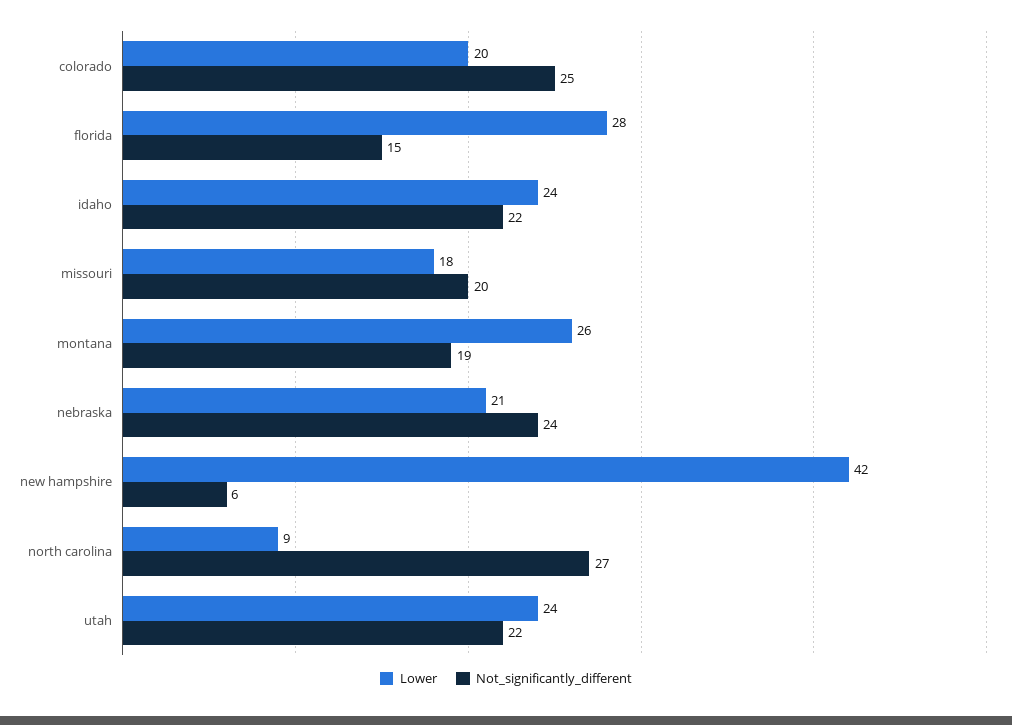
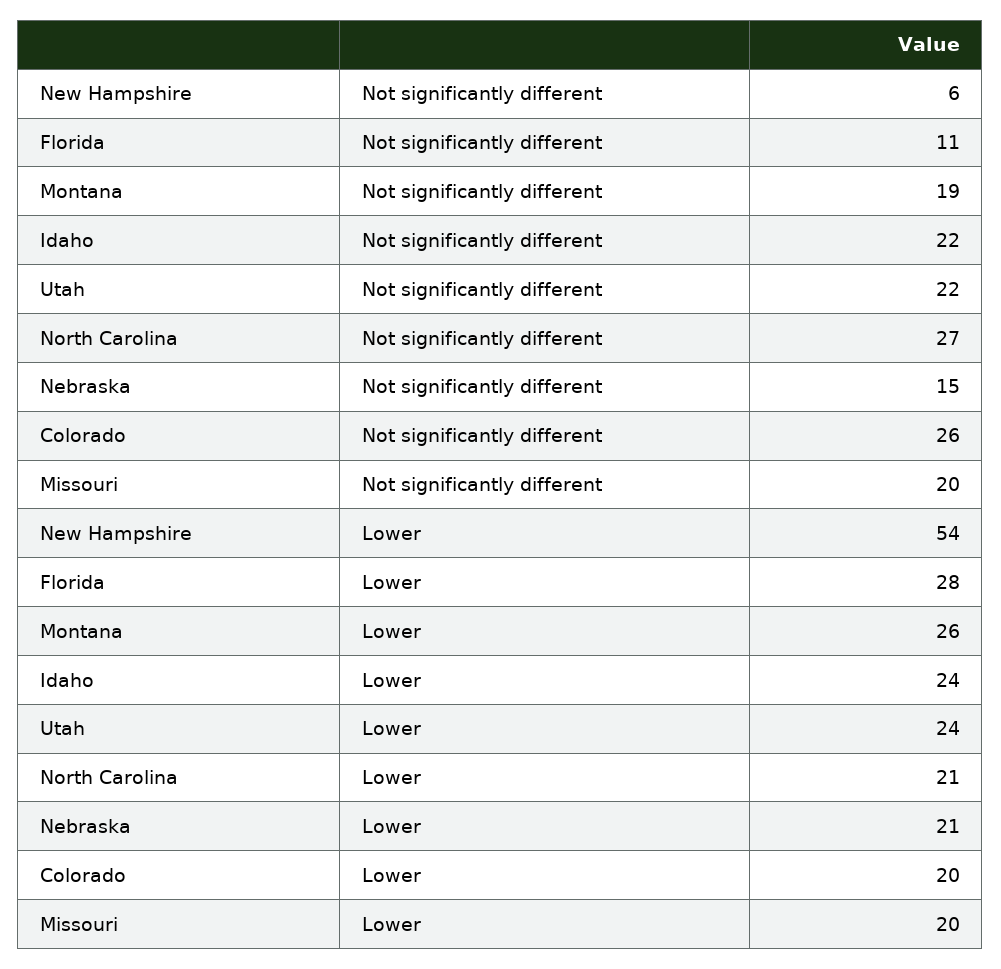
Not_significantly_different, colorado: 25 -> 26
Not_significantly_different, florida: 15 -> 11
Lower, missouri: 18 -> 20
Not_significantly_different, nebraska: 24 -> 15
Lower, new hampshire: 42 -> 54
Lower, north carolina: 9 -> 21

